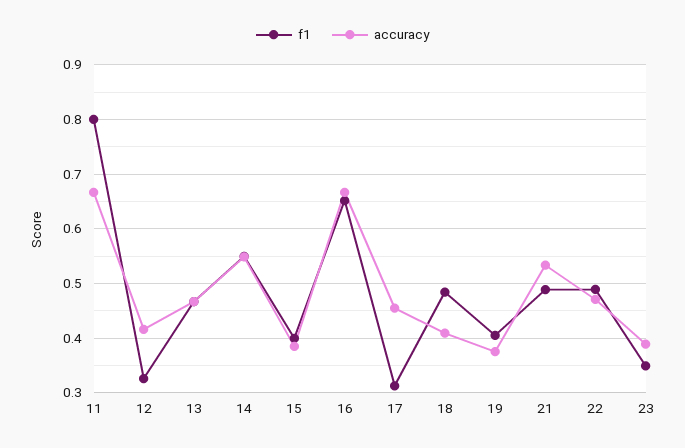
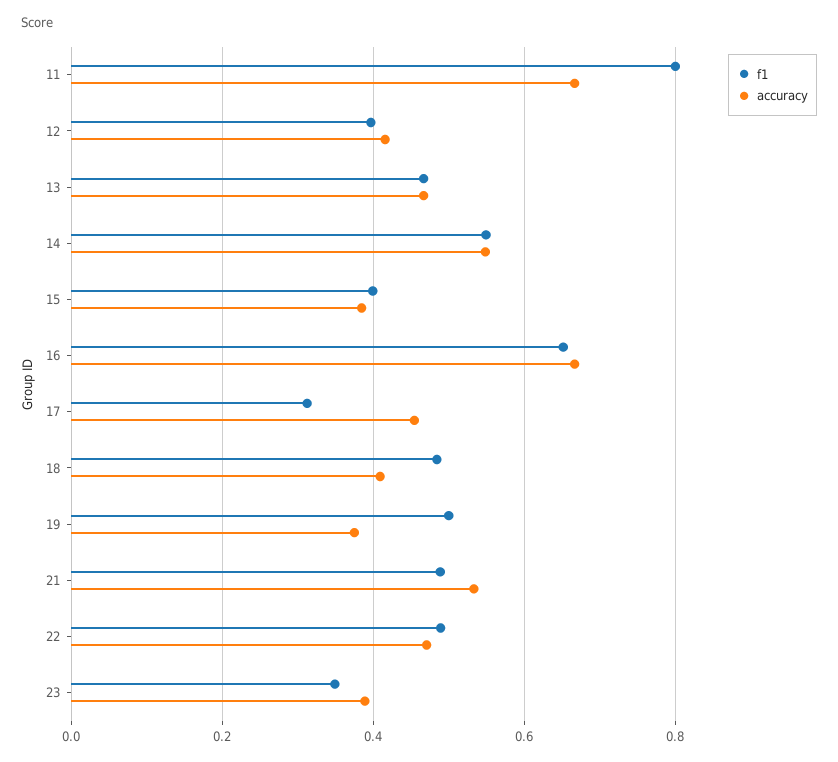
f1, 12: 0.32 -> 0.4
f1, 19: 0.4 -> 0.5

